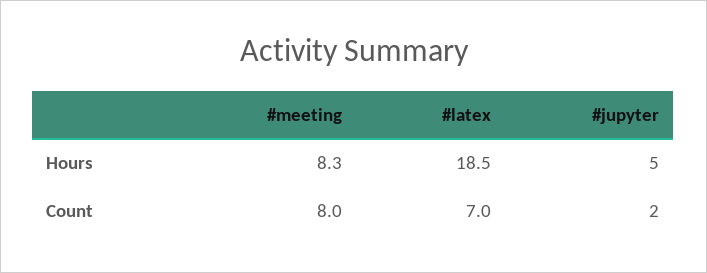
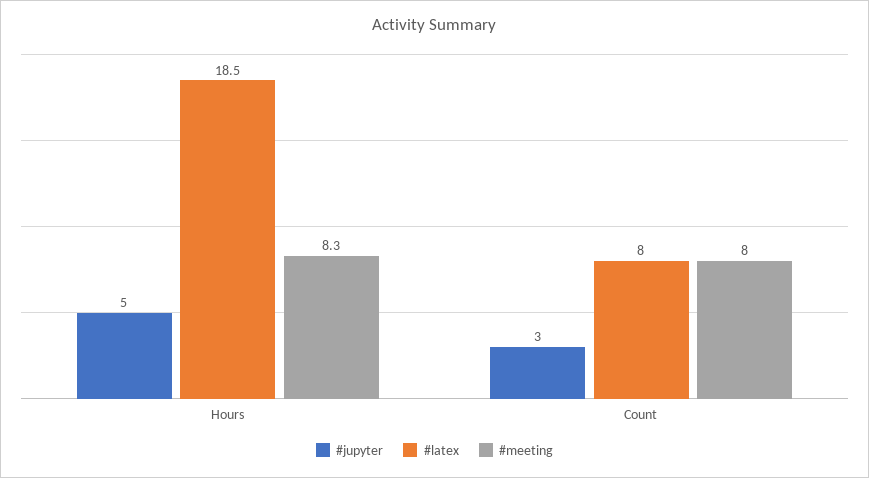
#latex, Count: 7 -> 8
#jupyter, Count: 2 -> 3

